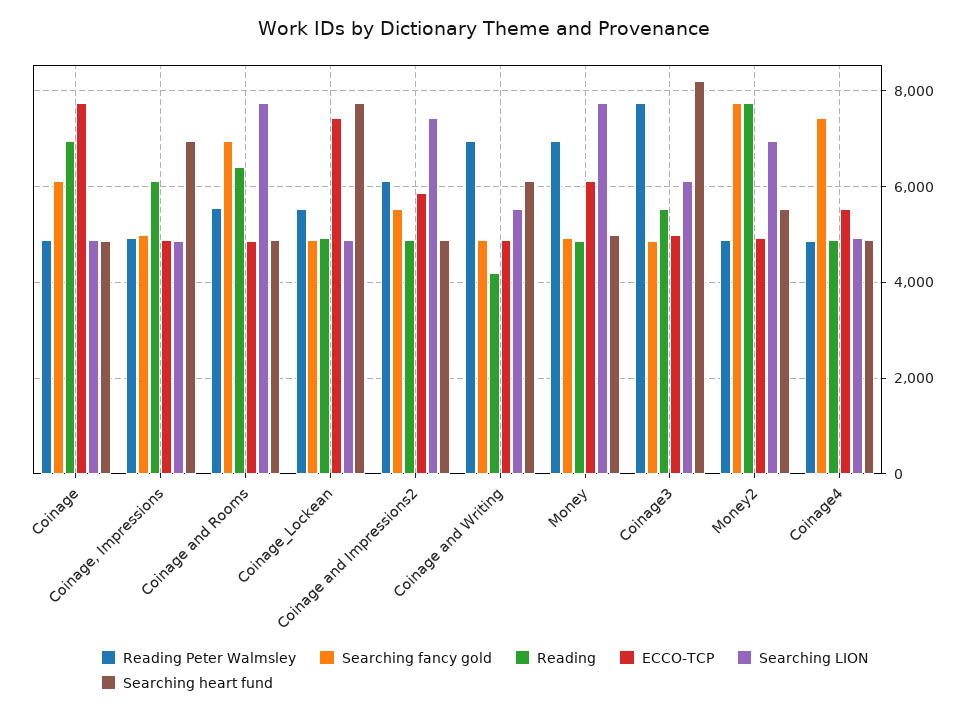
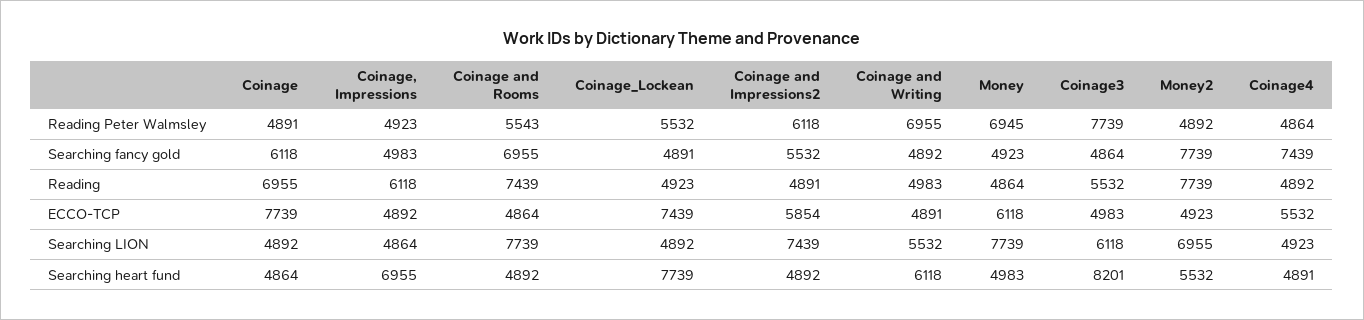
Reading, Coinage and Rooms: 6400 -> 7439
Reading, Coinage and Writing: 4200 -> 4983

